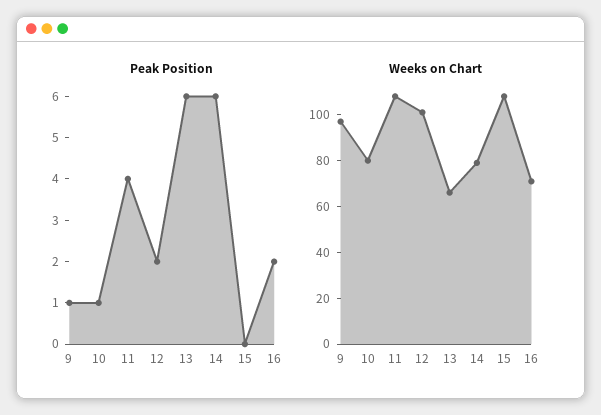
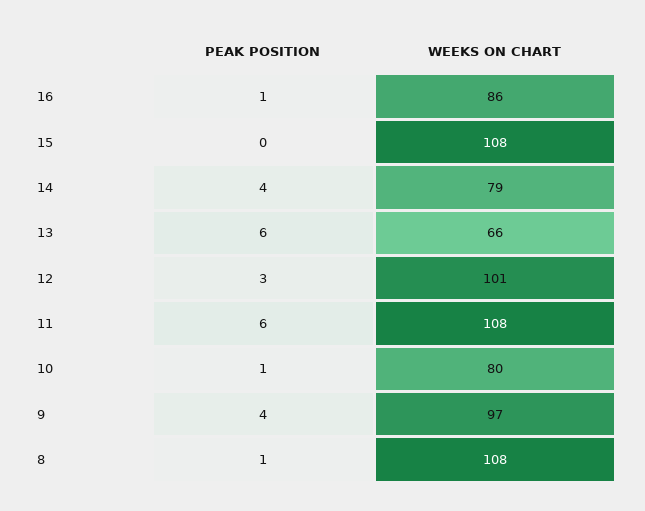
Peak Position, 9: 1 -> 4
Peak Position, 11: 4 -> 6
Peak Position, 12: 2 -> 3
Peak Position, 14: 6 -> 4
Peak Position, 16: 2 -> 1
Weeks on Chart, 16: 70 -> 86
Peak Position, 8: none -> 1
Weeks on Chart, 8: none -> 108

